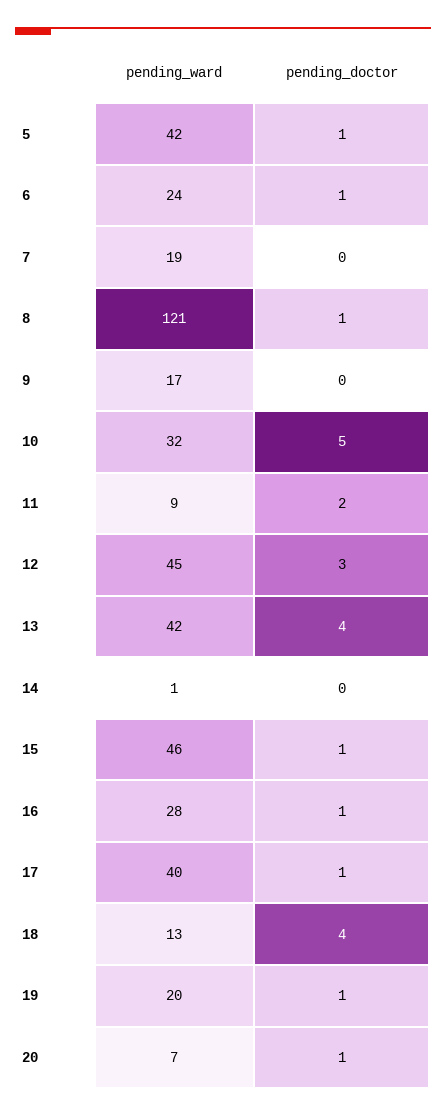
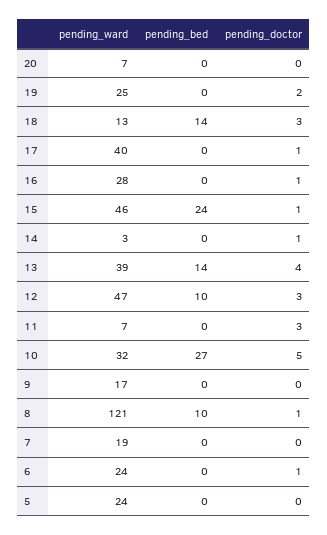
pending_ward, 5: 42 -> 24
pending_doctor, 5: 1 -> 0
pending_ward, 11: 9 -> 7
pending_doctor, 11: 2 -> 3
pending_ward, 12: 45 -> 47
pending_ward, 13: 42 -> 39
pending_ward, 14: 1 -> 3
pending_doctor, 14: 0 -> 1
pending_doctor, 18: 4 -> 3
pending_ward, 19: 20 -> 25
pending_doctor, 19: 1 -> 2
pending_doctor, 20: 1 -> 0
pending_bed, 20: none -> 0
pending_bed, 19: none -> 0
pending_bed, 18: none -> 14
pending_bed, 17: none -> 0
pending_bed, 16: none -> 0
pending_bed, 15: none -> 24
pending_bed, 14: none -> 0
pending_bed, 13: none -> 14
pending_bed, 12: none -> 10
pending_bed, 11: none -> 0
pending_bed, 10: none -> 27
pending_bed, 9: none -> 0
pending_bed, 8: none -> 10
pending_bed, 7: none -> 0
pending_bed, 6: none -> 0
pending_bed, 5: none -> 0

